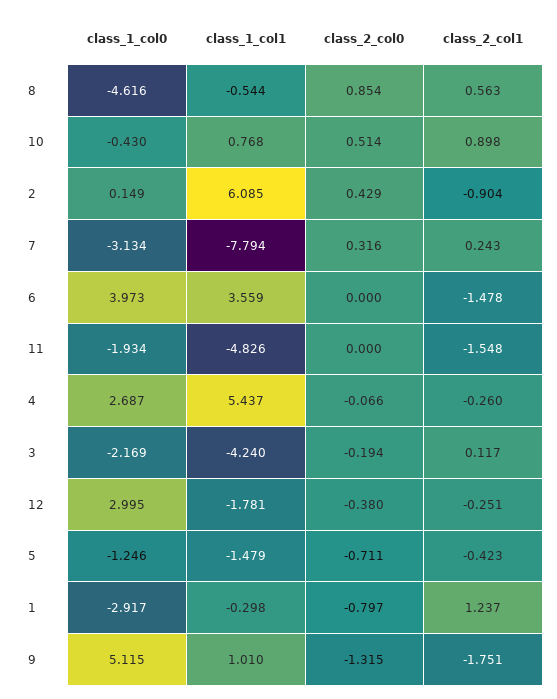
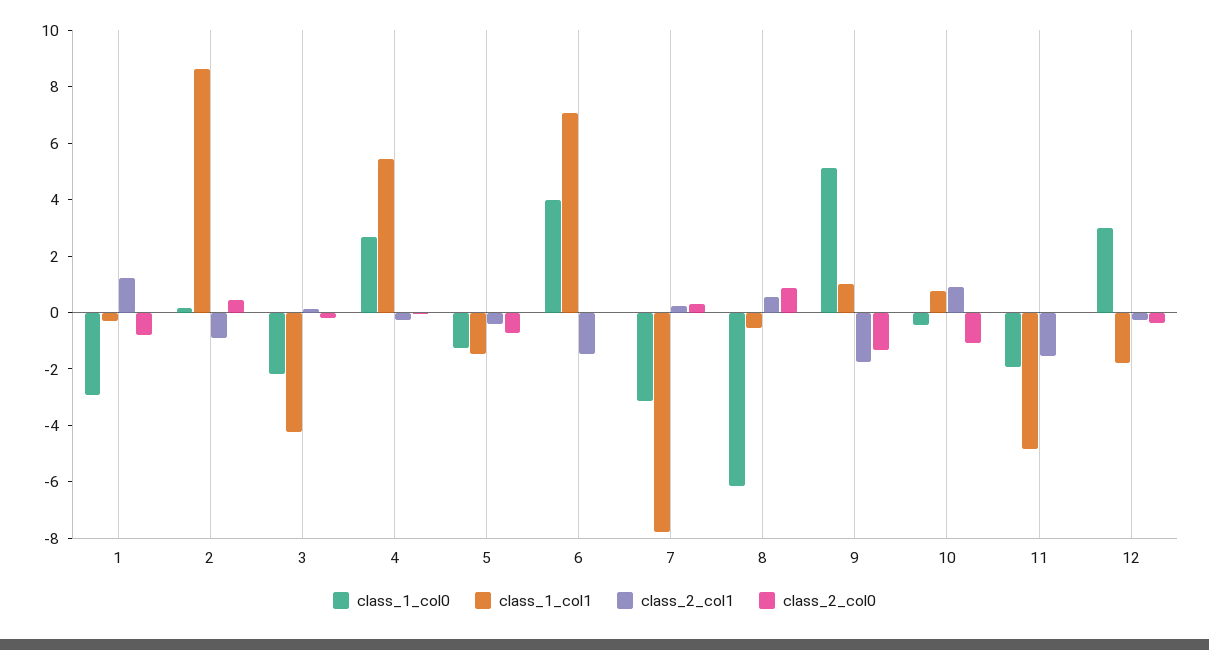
class_1_col0, 8: -4.616 -> -6
class_2_col0, 10: 0.514 -> -1
class_1_col1, 2: 6.085 -> 8.5
class_1_col1, 6: 3.559 -> 7

